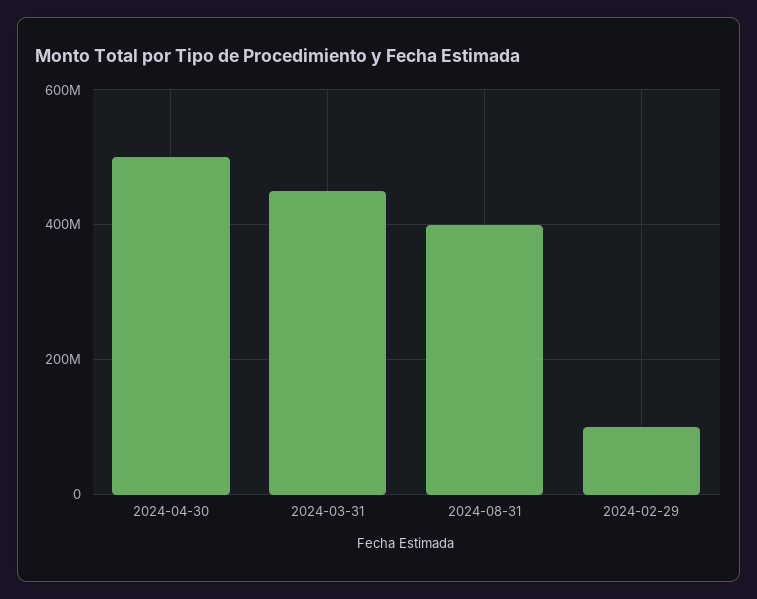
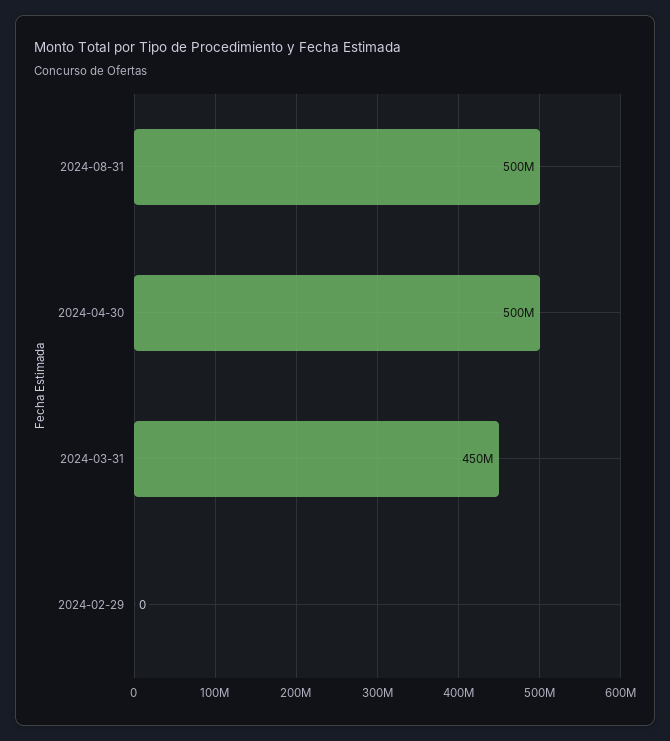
2024-08-31: 400000000 -> 500000000
2024-02-29: 100000000 -> 0

